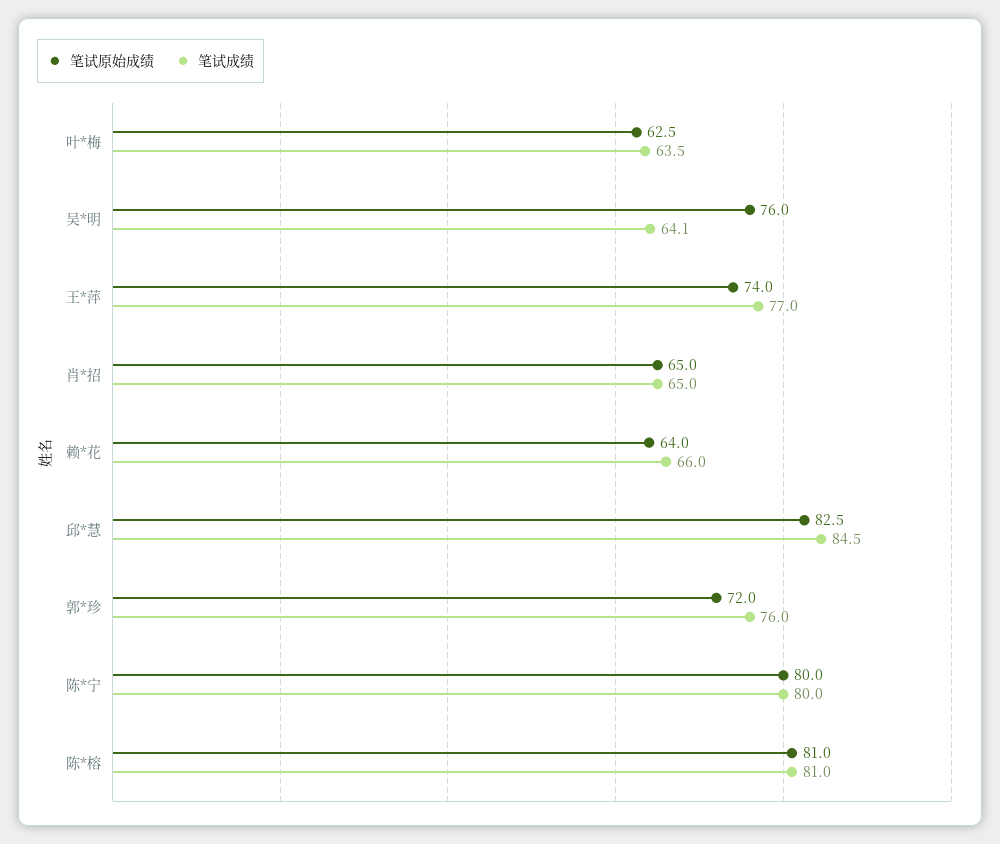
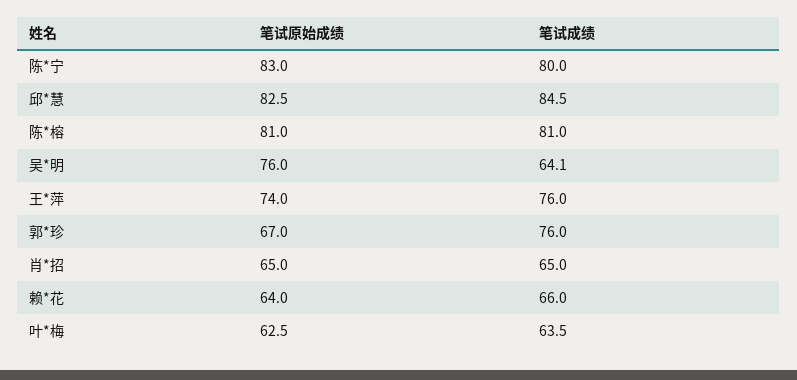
笔试成绩, 王*萍: 77 -> 76
笔试原始成绩, 郭*珍: 72 -> 67
笔试原始成绩, 陈*宁: 80 -> 83

